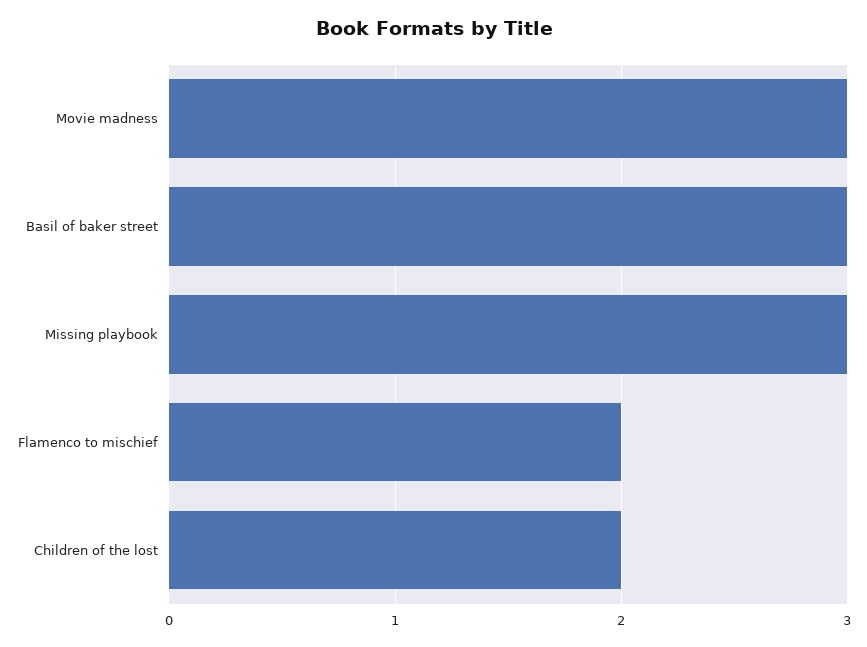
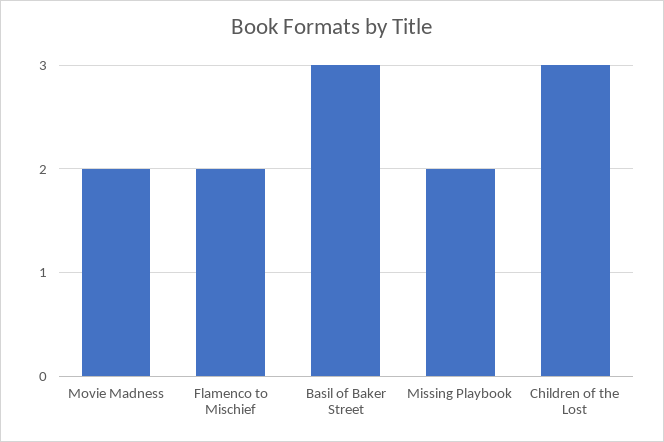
Movie madness: 3 -> 2
Missing playbook: 3 -> 2
Children of the lost: 2 -> 3

